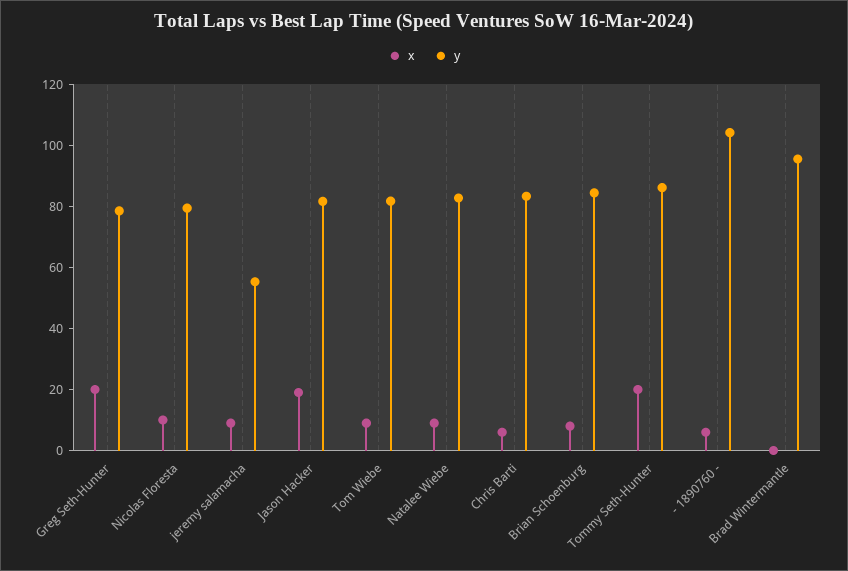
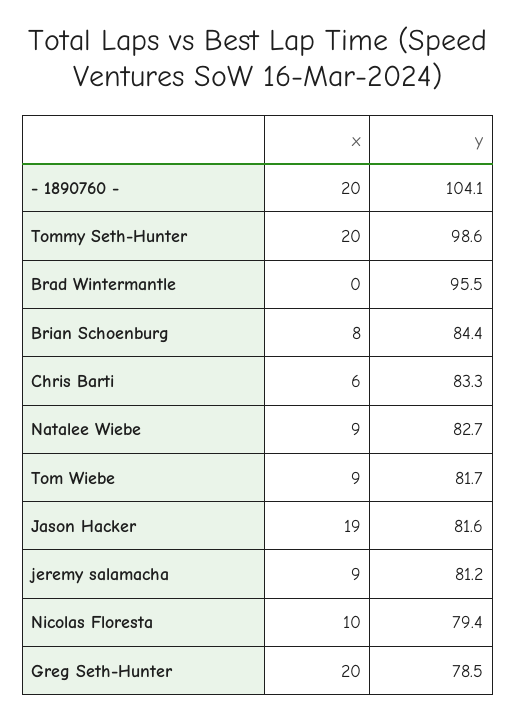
y, jeremy salamacha: 55 -> 81.2
y, Tommy Seth-Hunter: 85 -> 98.6
x, - 1890760 -: 5 -> 20

